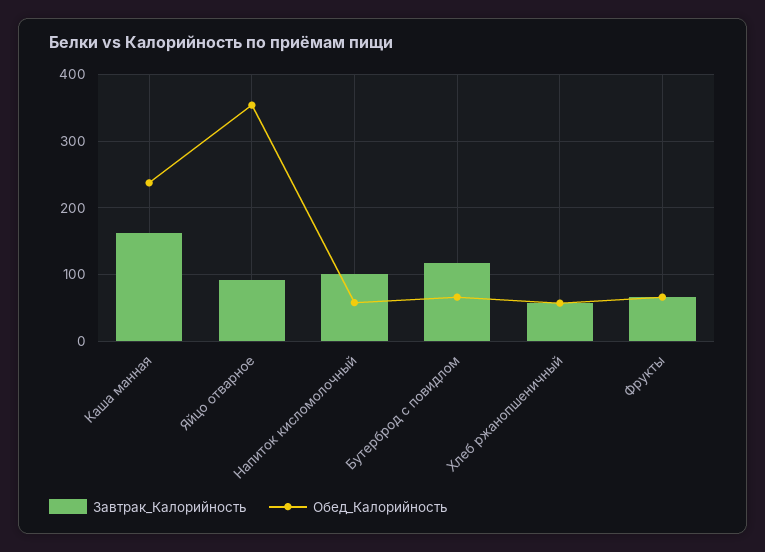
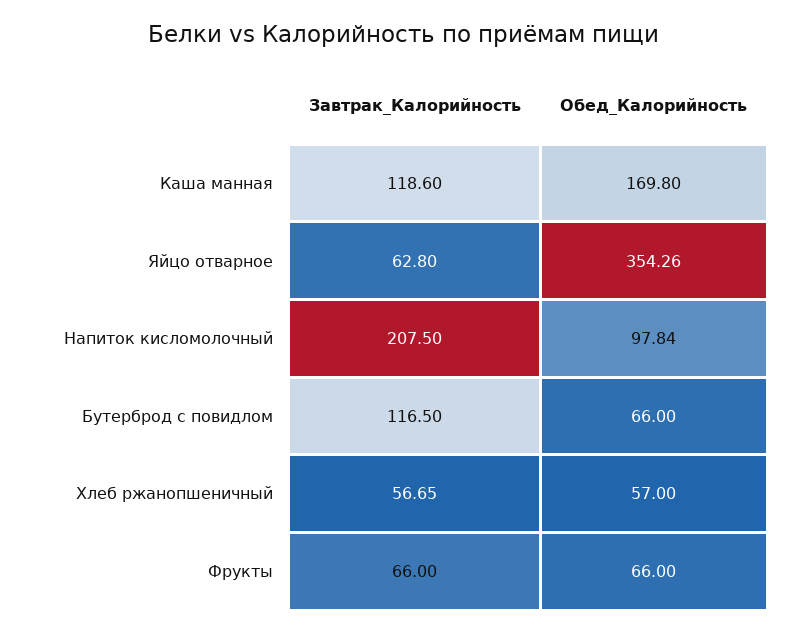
Завтрак_Калорийность, Каша манная: 160 -> 118.6
Обед_Калорийность, Каша манная: 240 -> 169.8
Завтрак_Калорийность, Яйцо отварное: 90 -> 62.8
Завтрак_Калорийность, Напиток кисломолочный: 100 -> 207.5
Обед_Калорийность, Напиток кисломолочный: 60 -> 97.84

